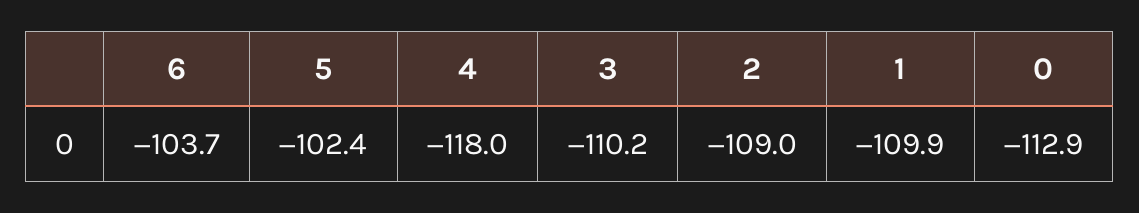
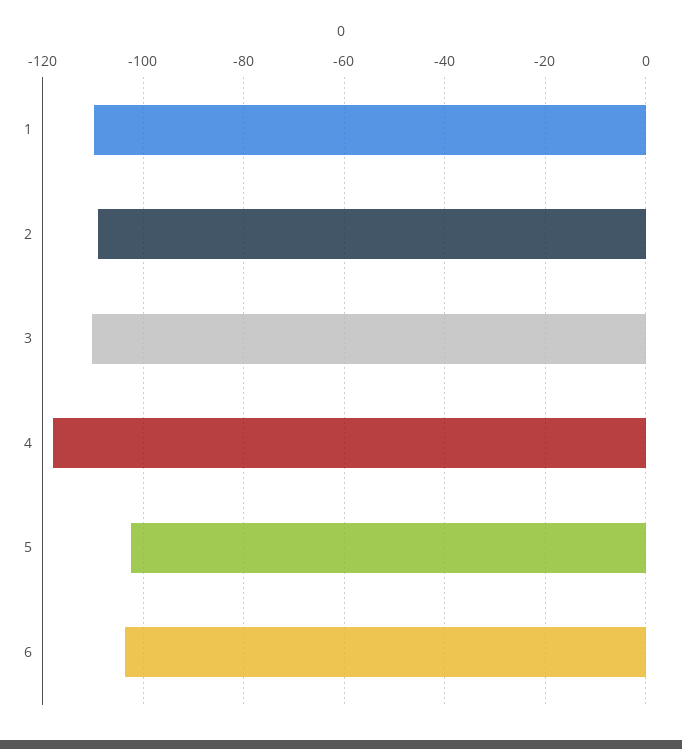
0: -112.9 -> none

